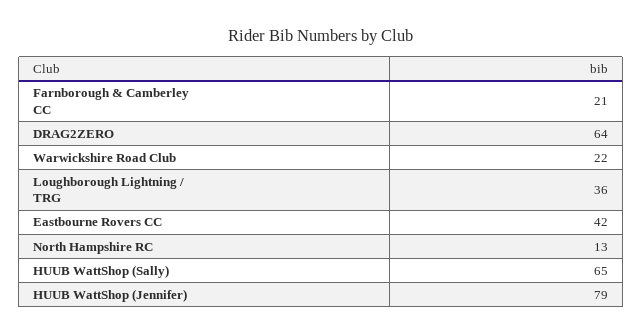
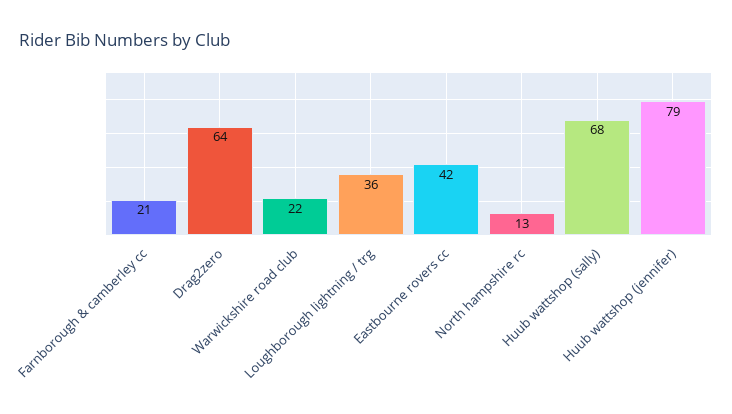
HUUB WattShop (Sally): 65 -> 68

